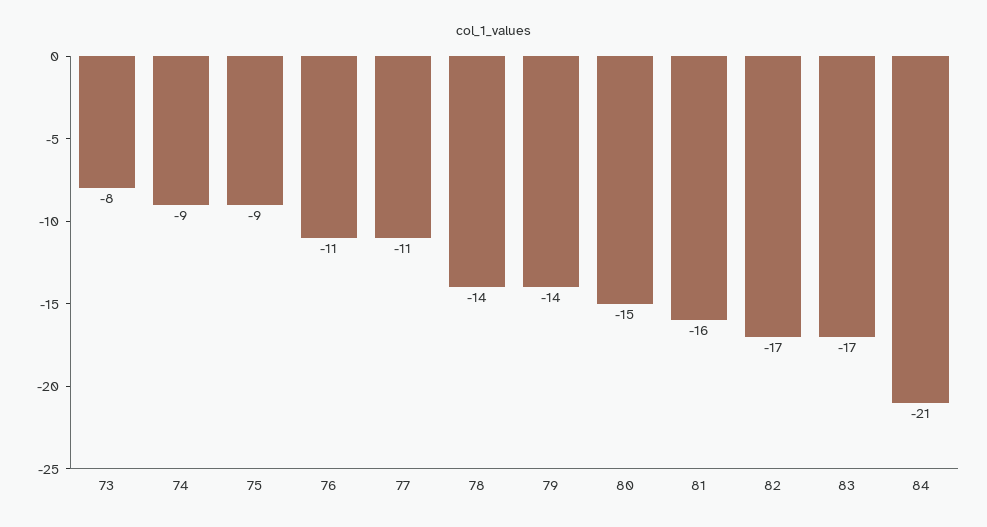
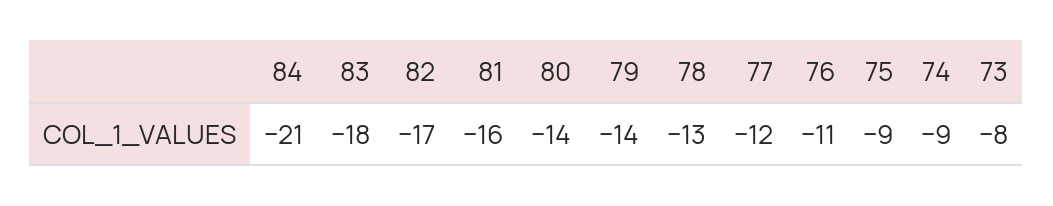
77: -11 -> -12
78: -14 -> -13
80: -15 -> -14
83: -17 -> -18

